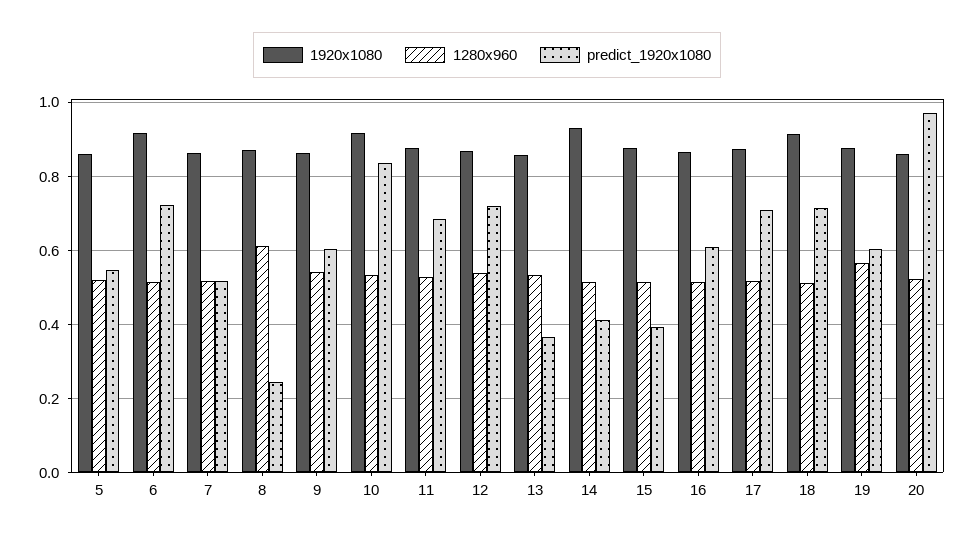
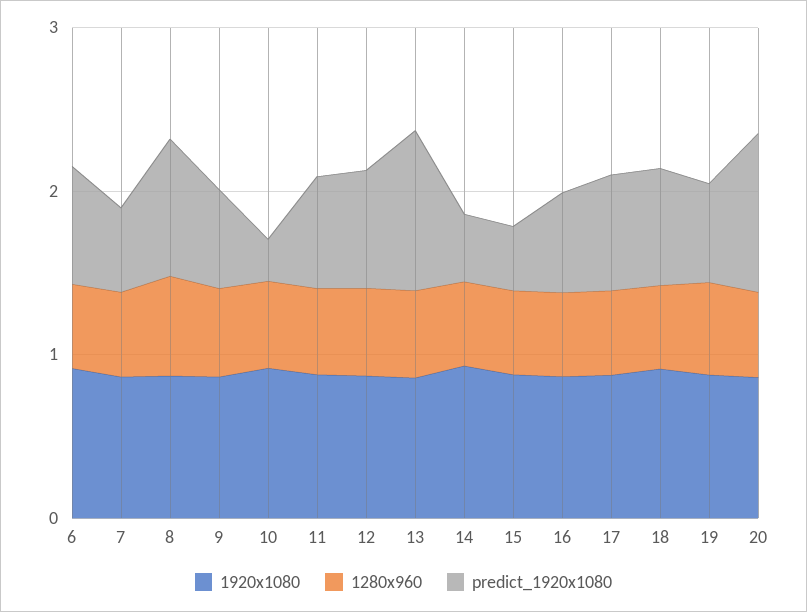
1920x1080, 5: 0.86 -> none
1280x960, 5: 0.52 -> none
predict_1920x1080, 5: 0.54 -> none
predict_1920x1080, 8: 0.24 -> 0.8
predict_1920x1080, 10: 0.84 -> 0.2
predict_1920x1080, 13: 0.36 -> 1

